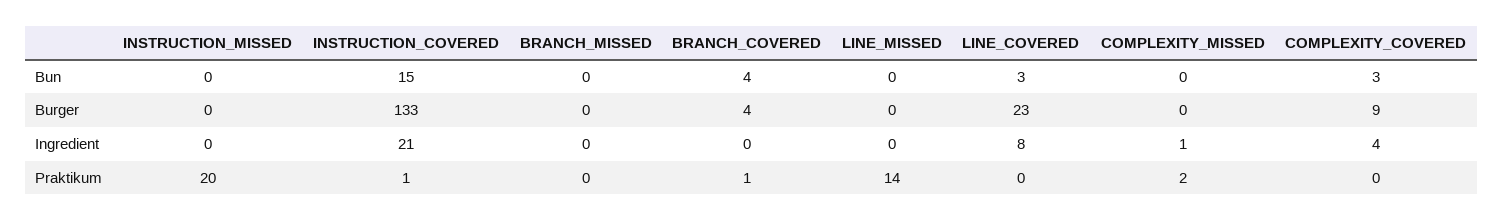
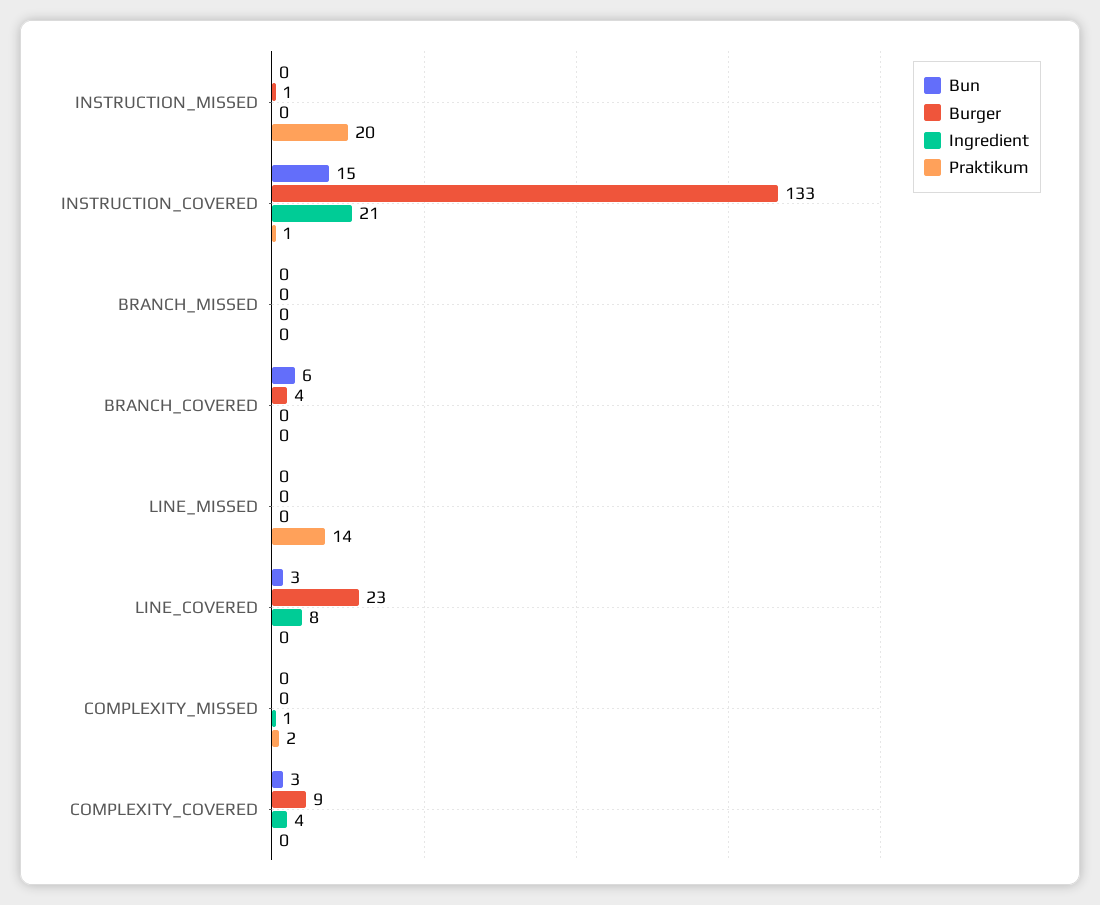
Bun, BRANCH_COVERED: 4 -> 6
Burger, INSTRUCTION_MISSED: 0 -> 1
Praktikum, BRANCH_COVERED: 1 -> 0

